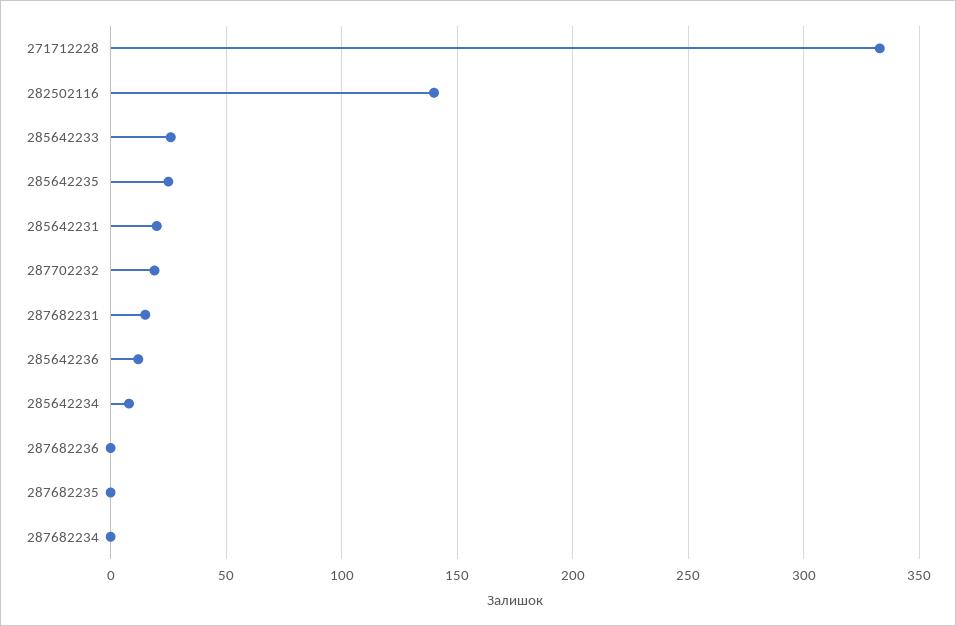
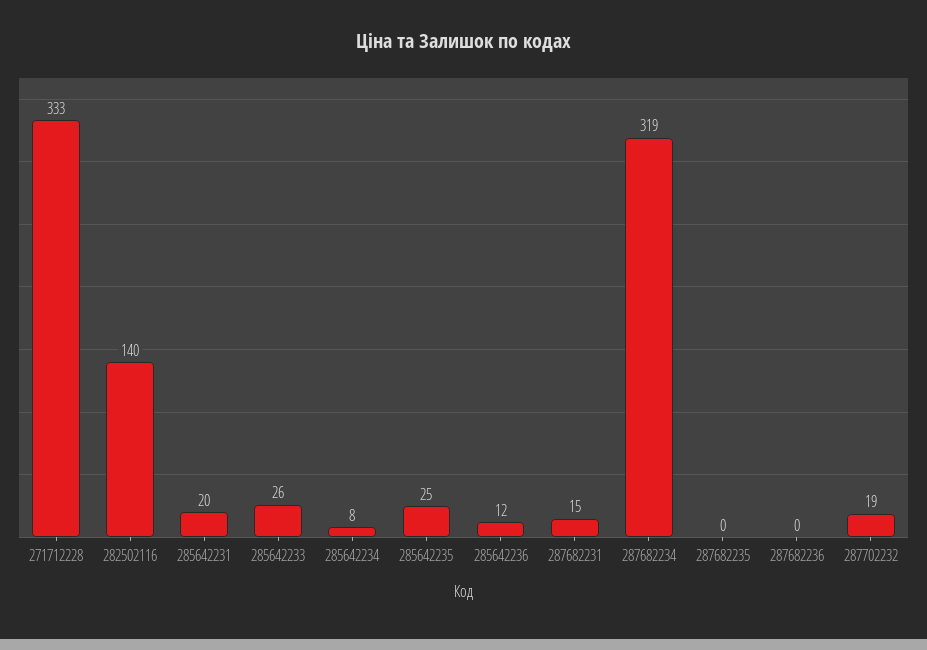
287682234: 0 -> 319

